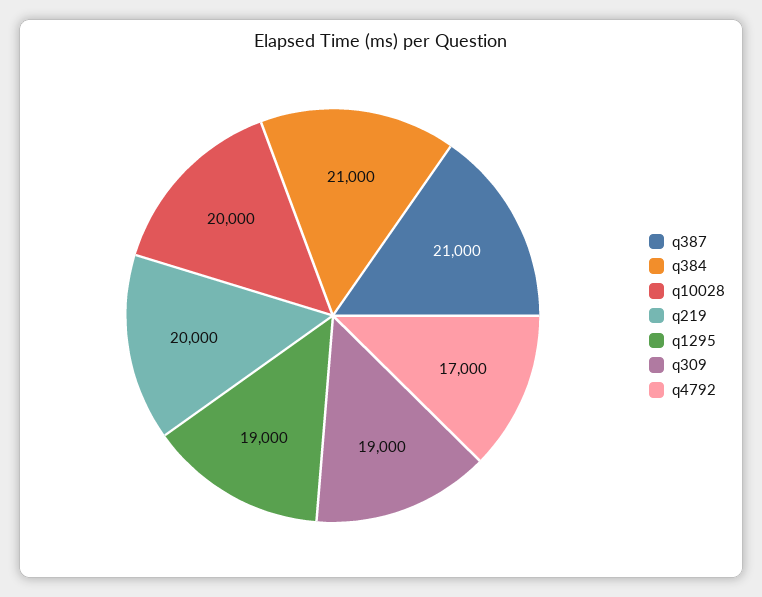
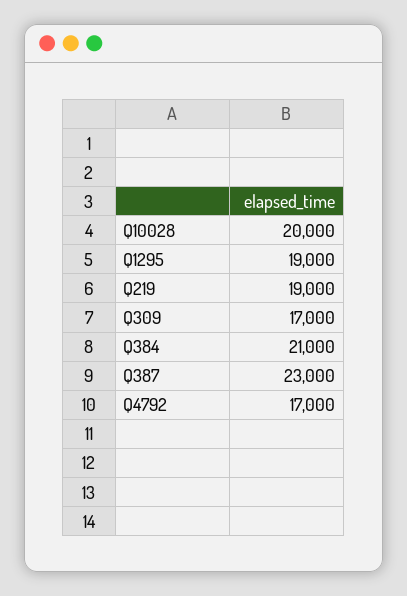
q387: 21000 -> 23000
q219: 20000 -> 19000
q309: 19000 -> 17000

